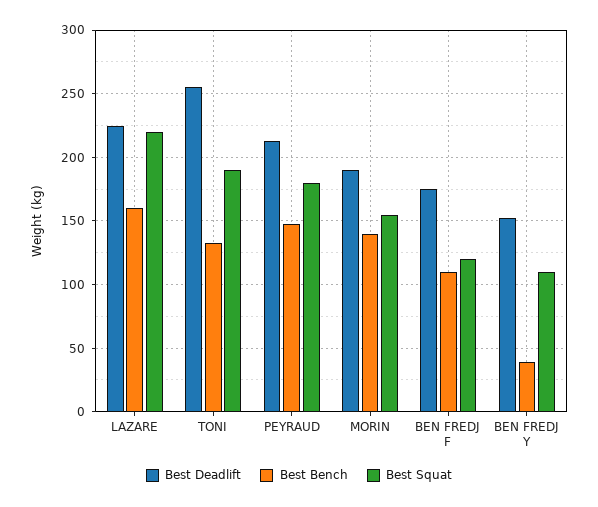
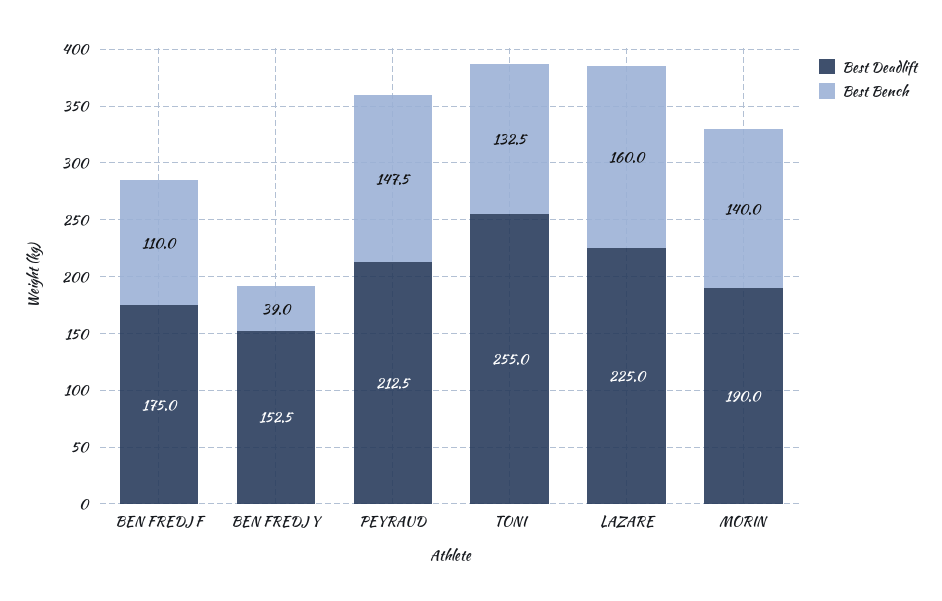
Best Squat, LAZARE: 220 -> none
Best Squat, TONI: 190 -> none
Best Squat, PEYRAUD: 180 -> none
Best Squat, MORIN: 155 -> none
Best Squat, BEN FREDJ F: 120 -> none
Best Squat, BEN FREDJ Y: 110 -> none

